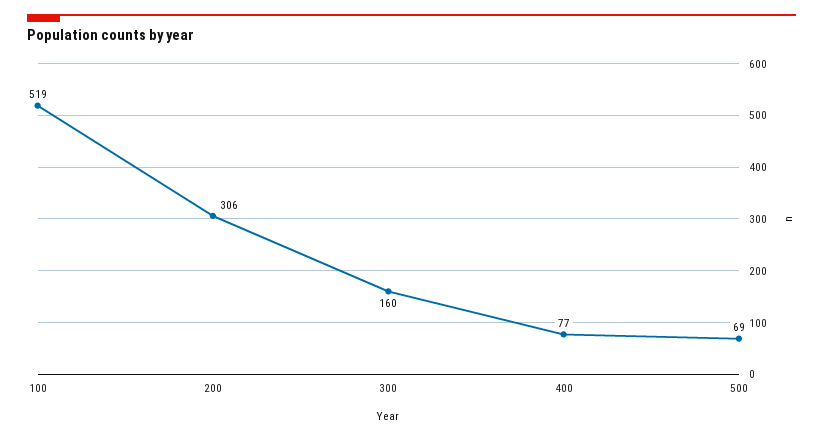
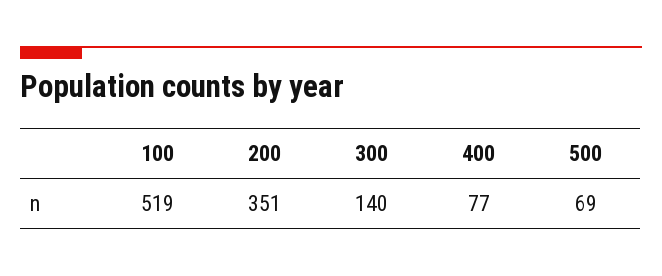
200: 306 -> 351
300: 160 -> 140

